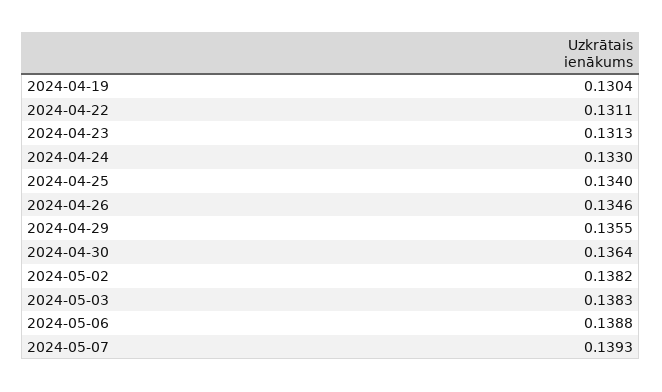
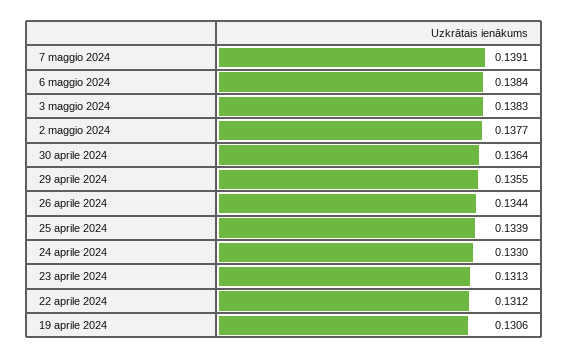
2024-04-19: 0.1304 -> 0.1306
2024-04-22: 0.1311 -> 0.1312
2024-04-25: 0.134 -> 0.1339
2024-04-26: 0.1346 -> 0.1344
2024-05-02: 0.1382 -> 0.1377
2024-05-06: 0.1388 -> 0.1384
2024-05-07: 0.1393 -> 0.1391

